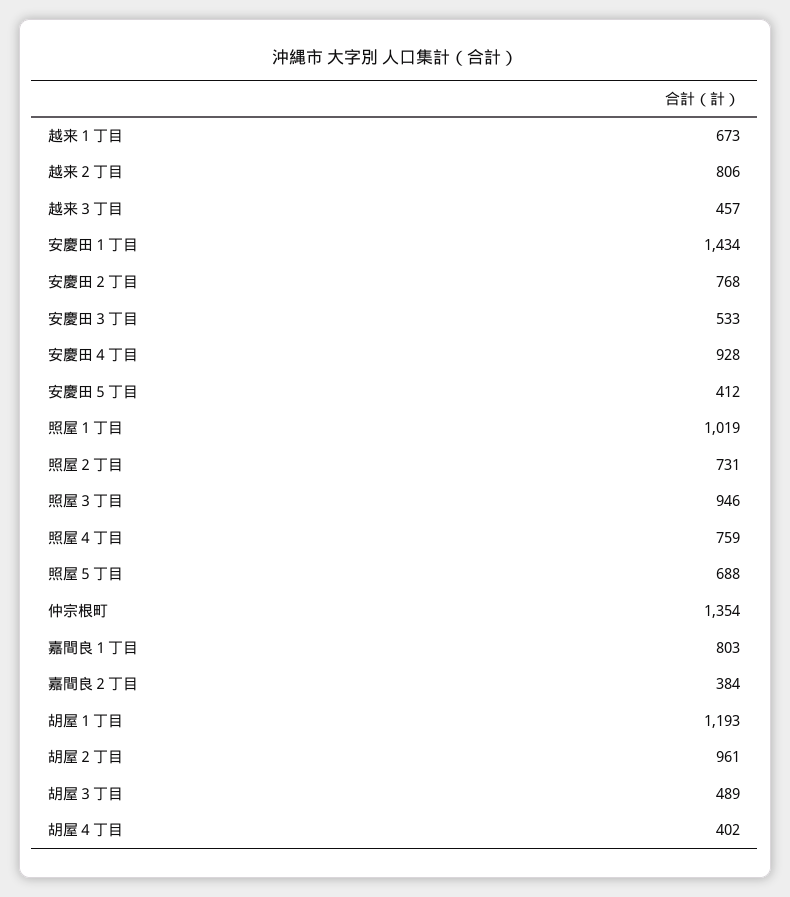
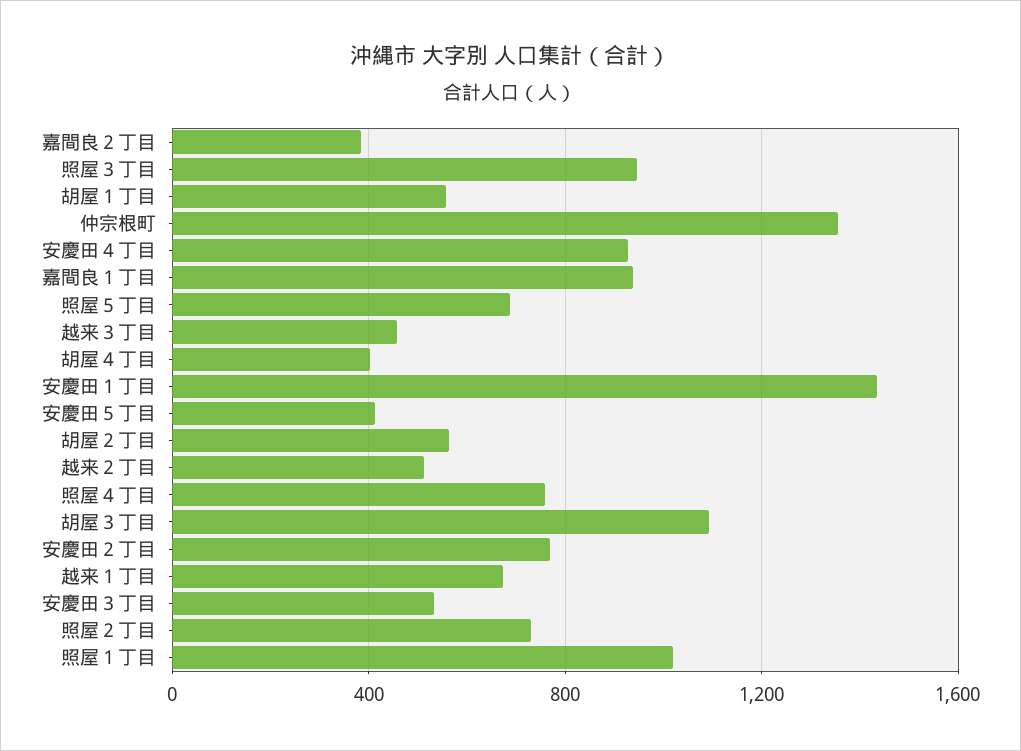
越来２丁目: 806 -> 500
嘉間良１丁目: 803 -> 950
胡屋１丁目: 1193 -> 550
胡屋２丁目: 961 -> 550
胡屋３丁目: 489 -> 1100

